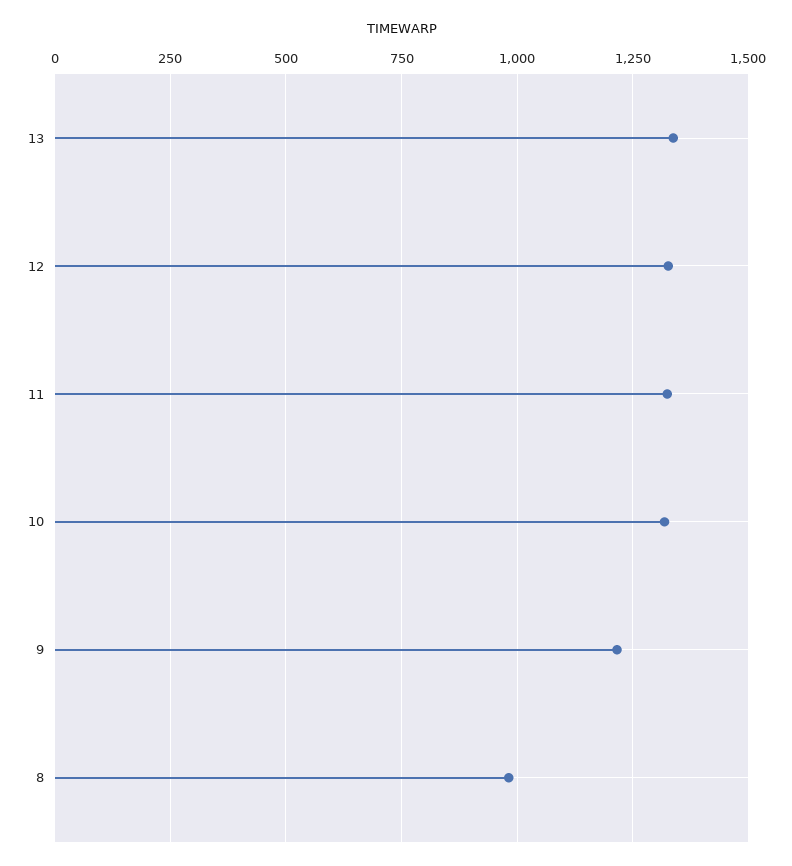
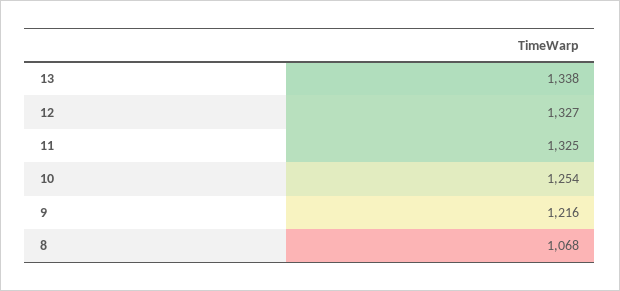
10: 1325 -> 1254
8: 975 -> 1068

